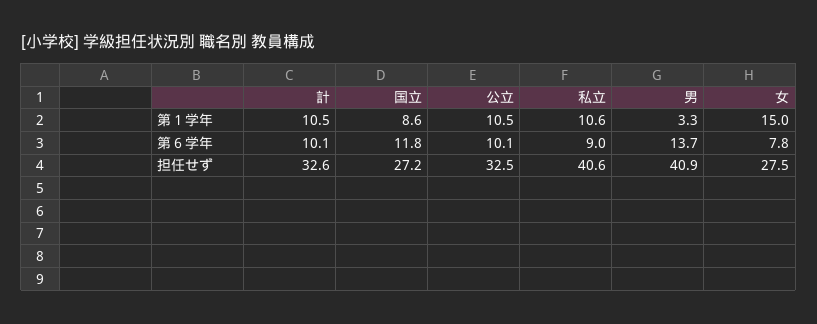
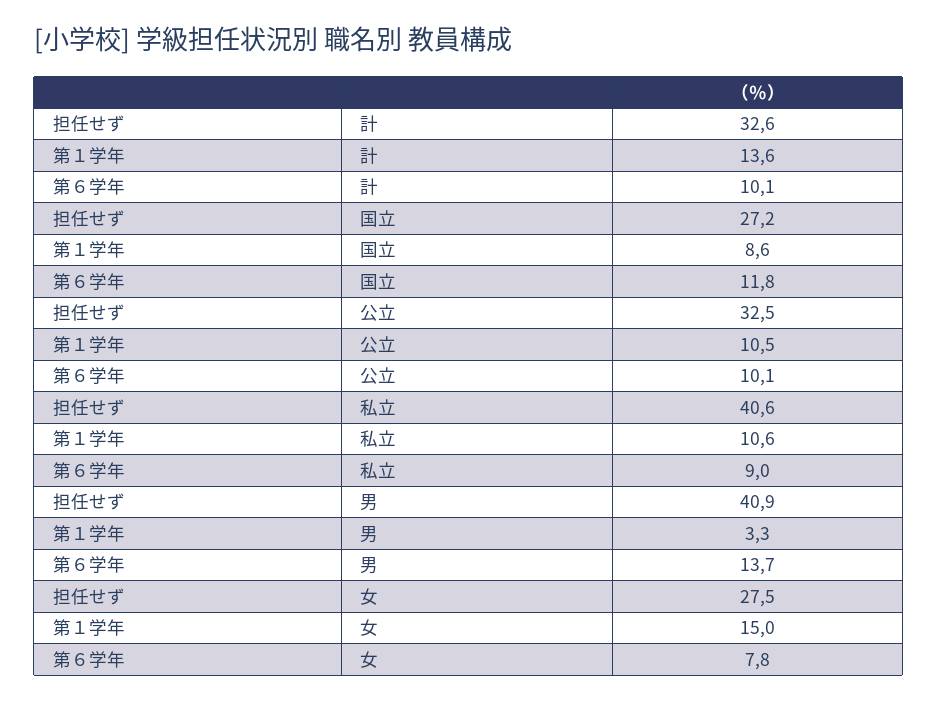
計, 第１学年: 10.5 -> 13.6

